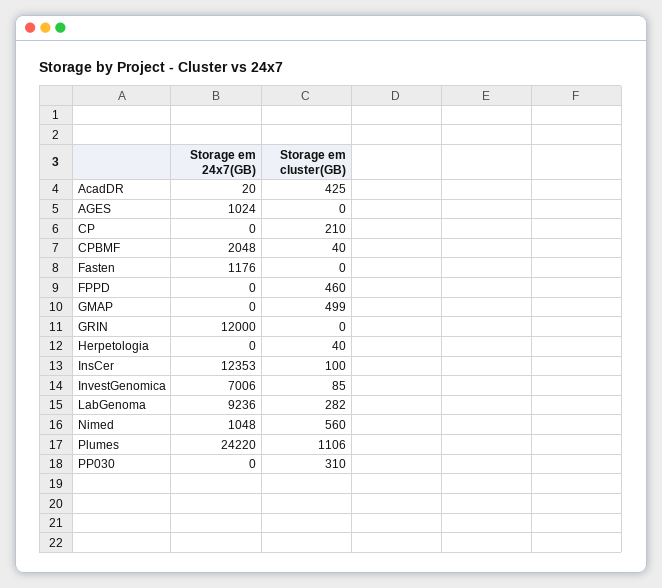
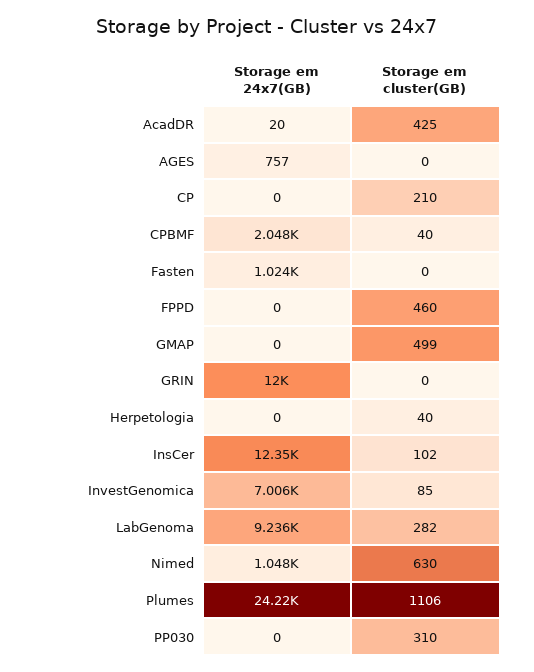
Storage em 24x7(GB), AGES: 1024 -> 757
Storage em 24x7(GB), Fasten: 1176 -> 1024
Storage em cluster(GB), InsCer: 100 -> 102
Storage em cluster(GB), Nimed: 560 -> 630

